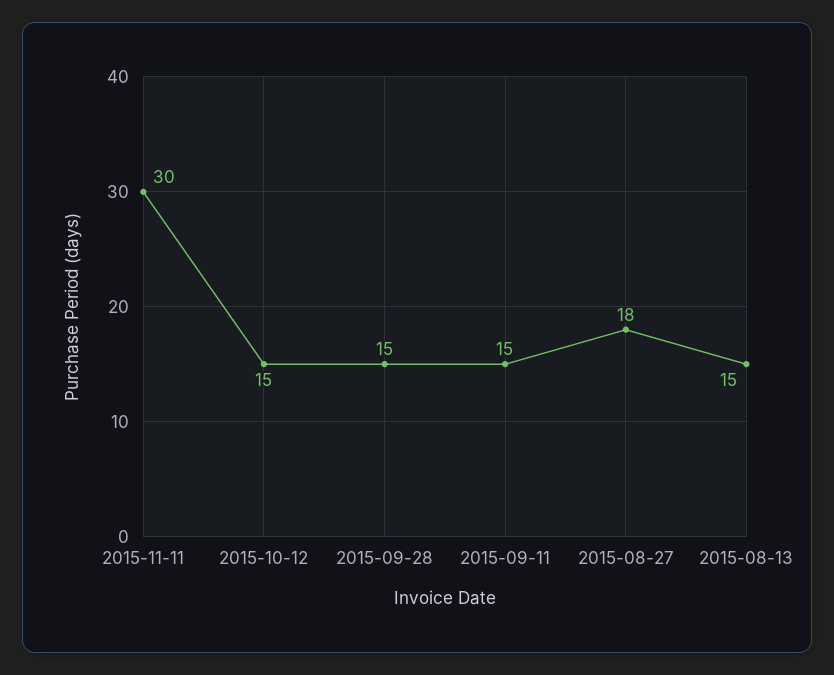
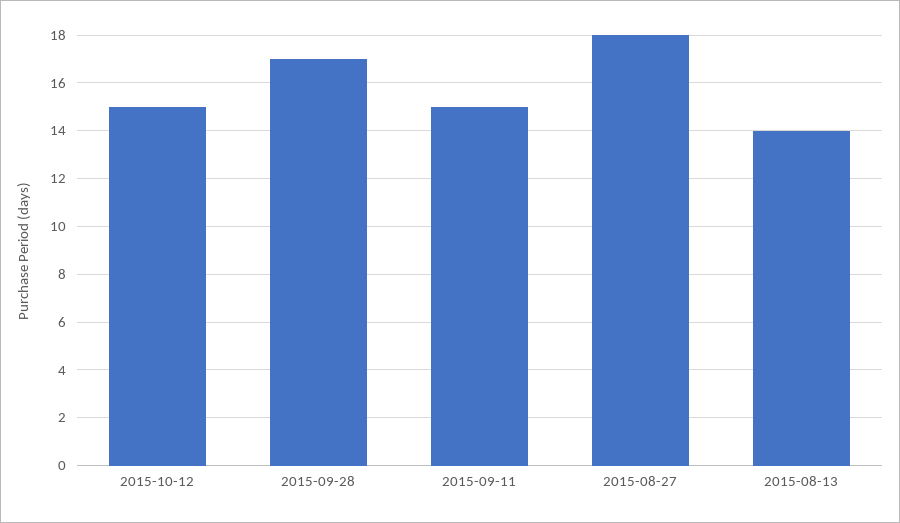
2015-11-11: 30 -> none
2015-09-28: 15 -> 17
2015-08-13: 15 -> 14

